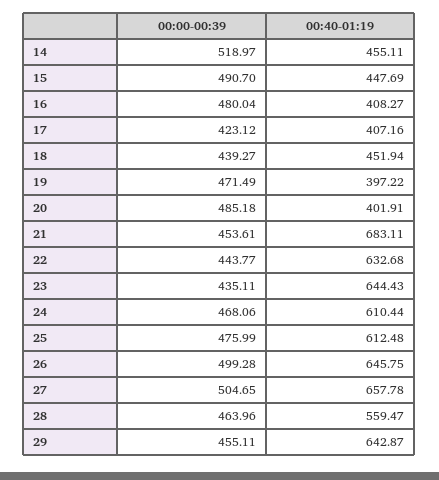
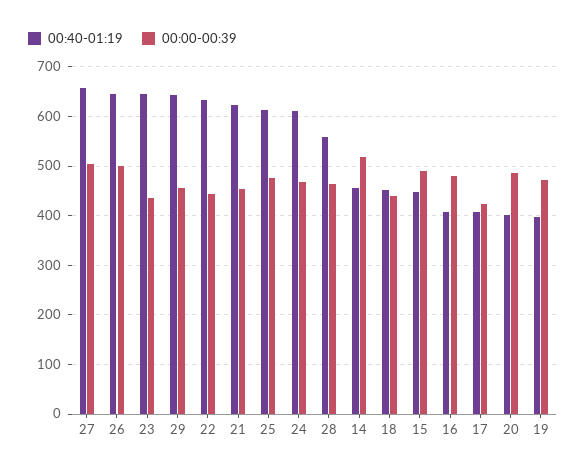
00:40-01:19, 21: 683.11 -> 620

